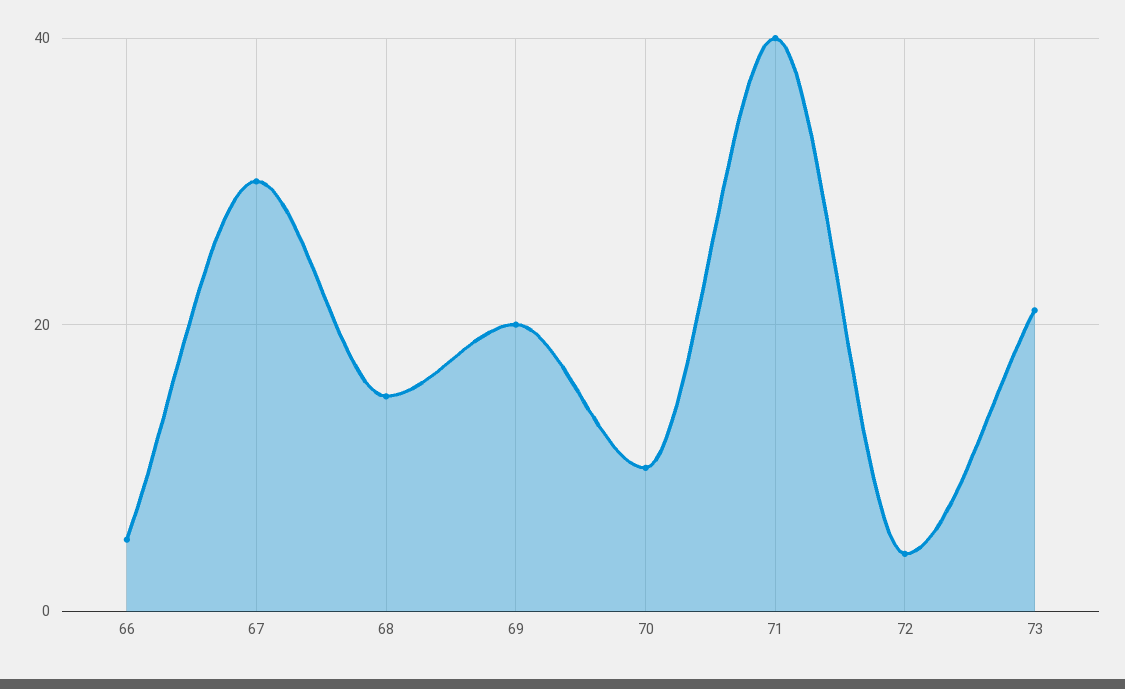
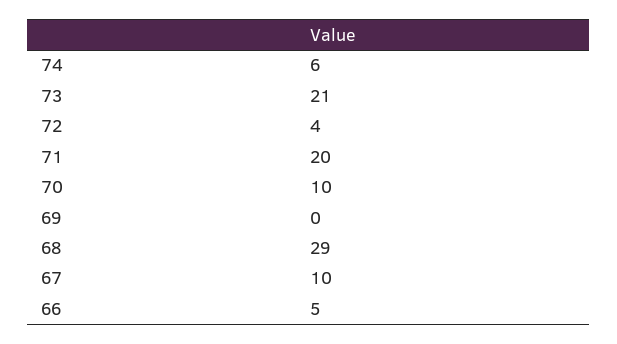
67: 30 -> 10
68: 15 -> 29
69: 20 -> 0
71: 40 -> 20
74: none -> 6

